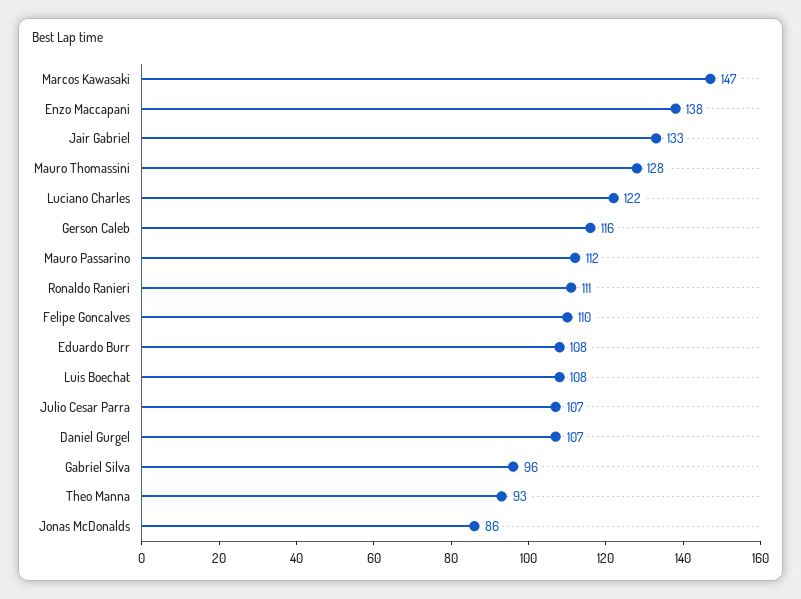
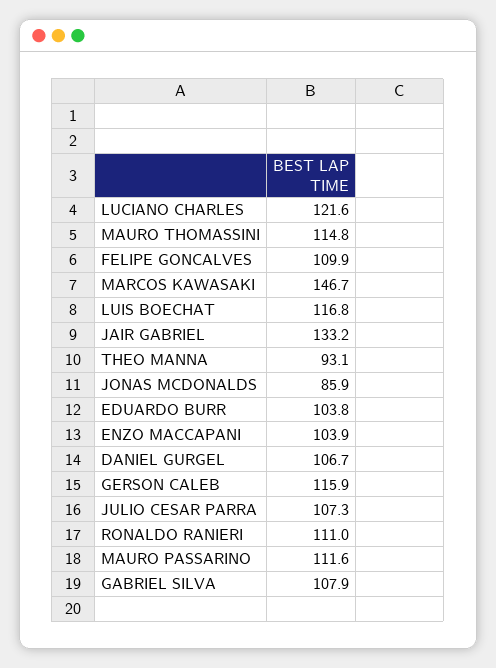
Enzo Maccapani: 138 -> 103.9
Mauro Thomassini: 128 -> 114.8
Eduardo Burr: 108 -> 103.8
Luis Boechat: 108 -> 116.8
Gabriel Silva: 96 -> 107.9

